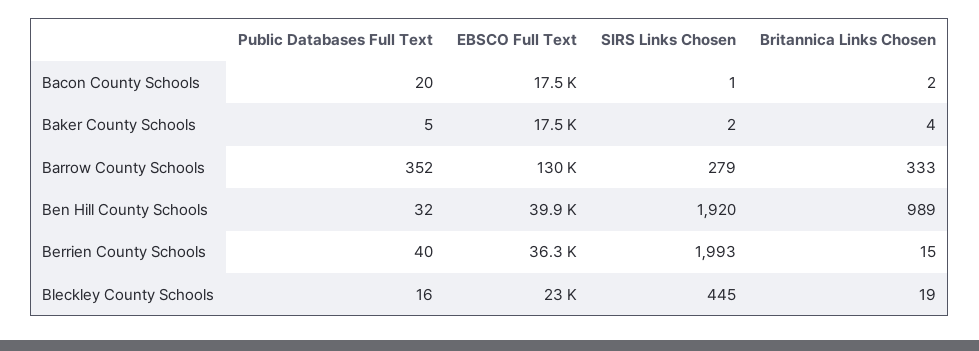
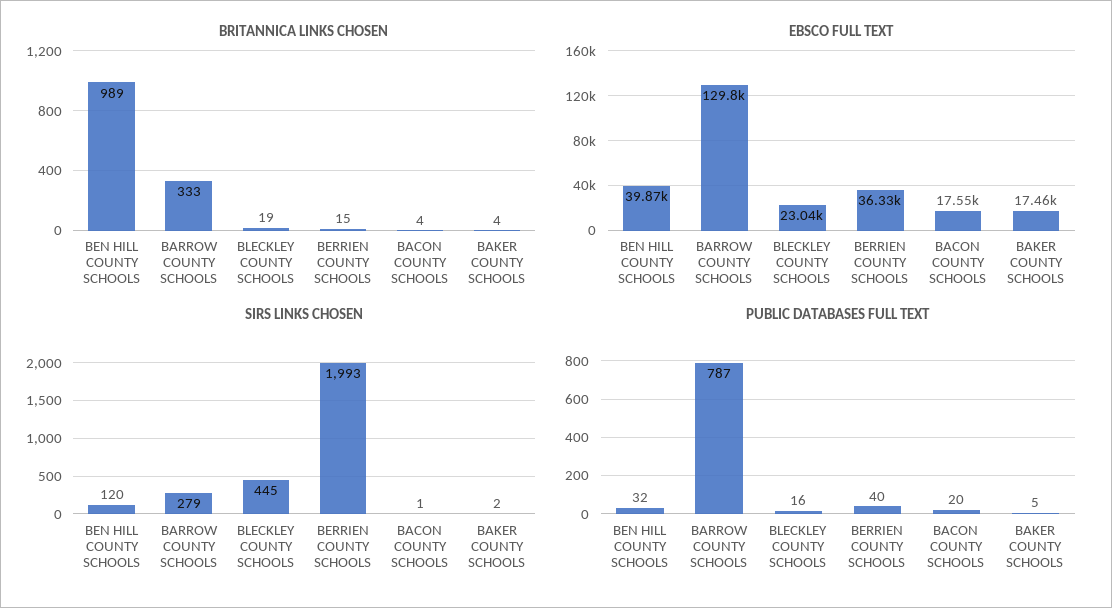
Britannica Links Chosen, Bacon County Schools: 2 -> 4
Public Databases Full Text, Barrow County Schools: 352 -> 787
SIRS Links Chosen, Ben Hill County Schools: 1920 -> 120

